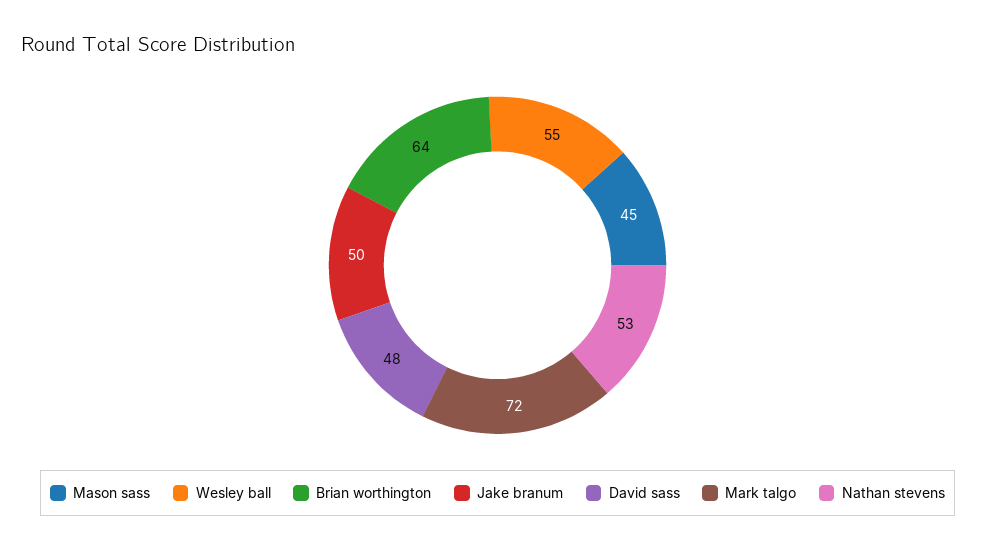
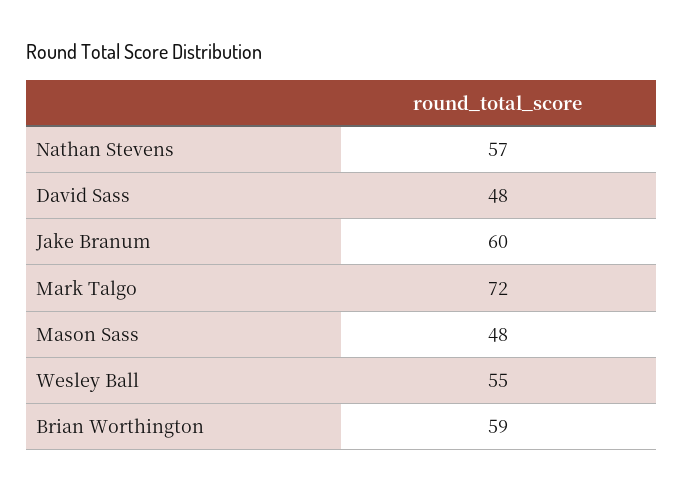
Mason sass: 45 -> 48
Brian worthington: 64 -> 59
Jake branum: 50 -> 60
Nathan stevens: 53 -> 57

